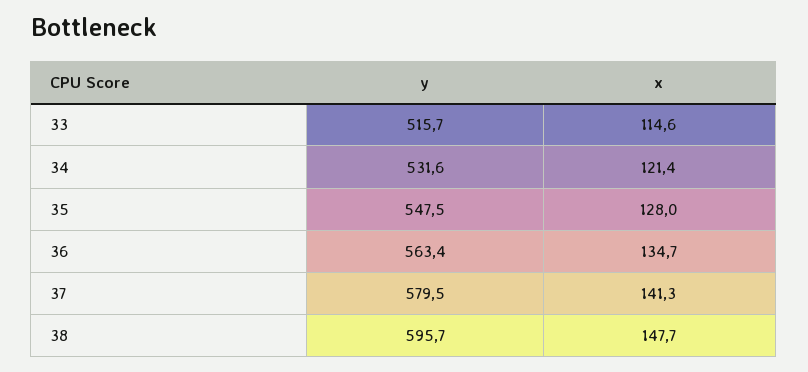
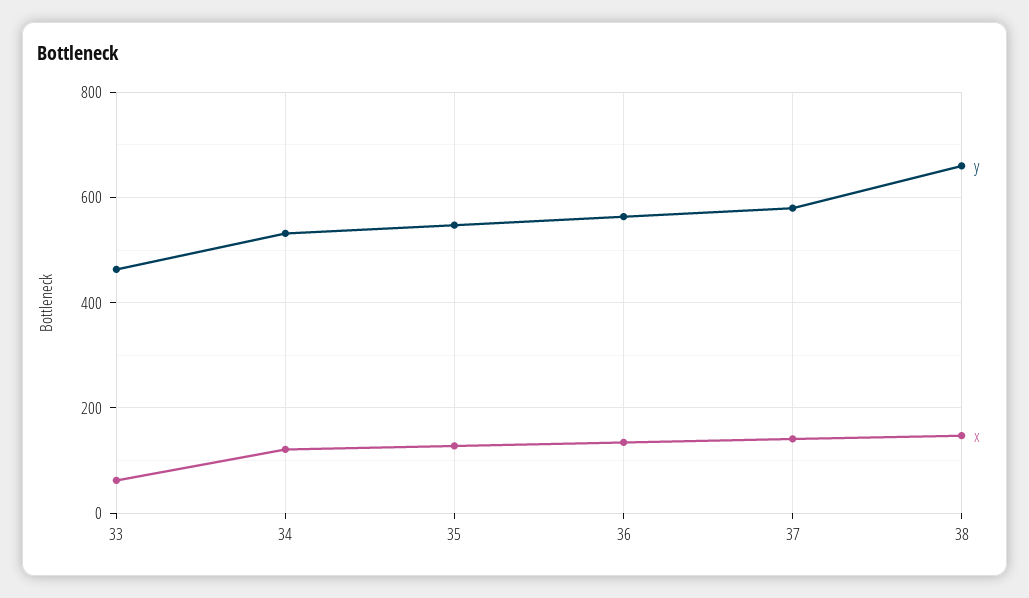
y, 33: 515.7 -> 460
x, 33: 114.6 -> 60
y, 38: 595.7 -> 660

